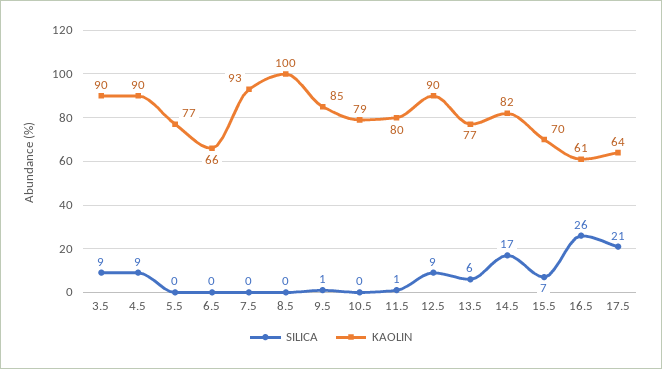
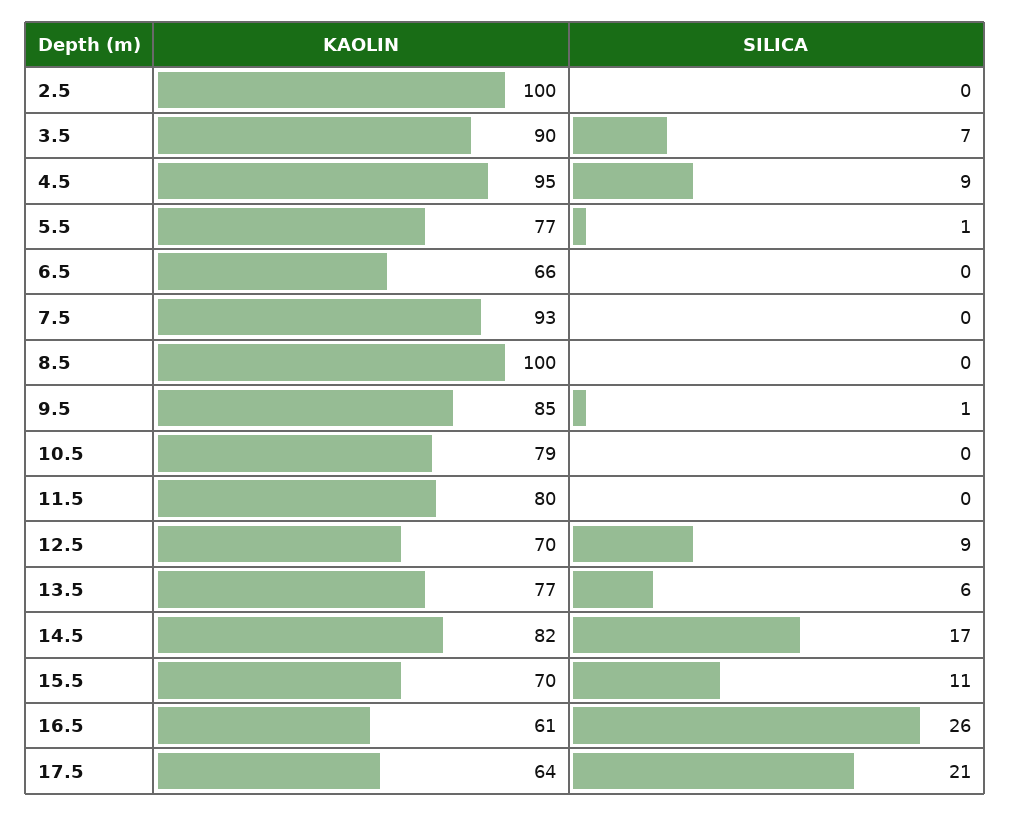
SILICA, 3.5: 9 -> 7
KAOLIN, 4.5: 90 -> 95
SILICA, 5.5: 0 -> 1
SILICA, 11.5: 1 -> 0
KAOLIN, 12.5: 90 -> 70
SILICA, 15.5: 7 -> 11
KAOLIN, 2.5: none -> 100
SILICA, 2.5: none -> 0

